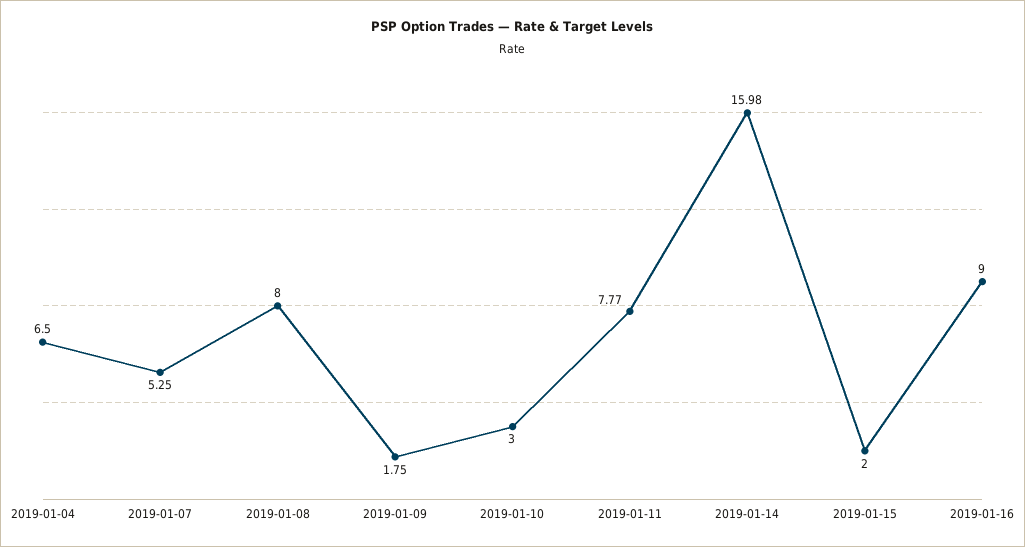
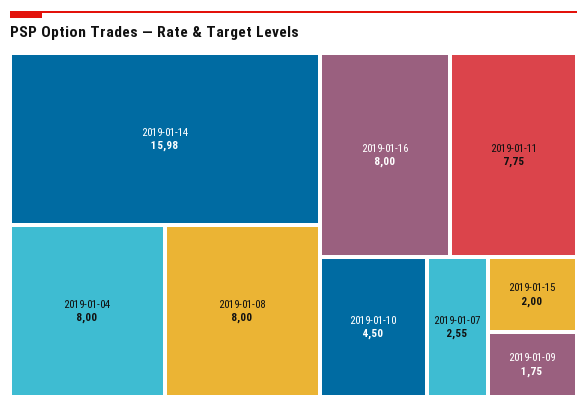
2019-01-04: 6.5 -> 8
2019-01-07: 5.25 -> 2.55
2019-01-10: 3 -> 4.5
2019-01-11: 7.77 -> 7.75
2019-01-16: 9 -> 8

